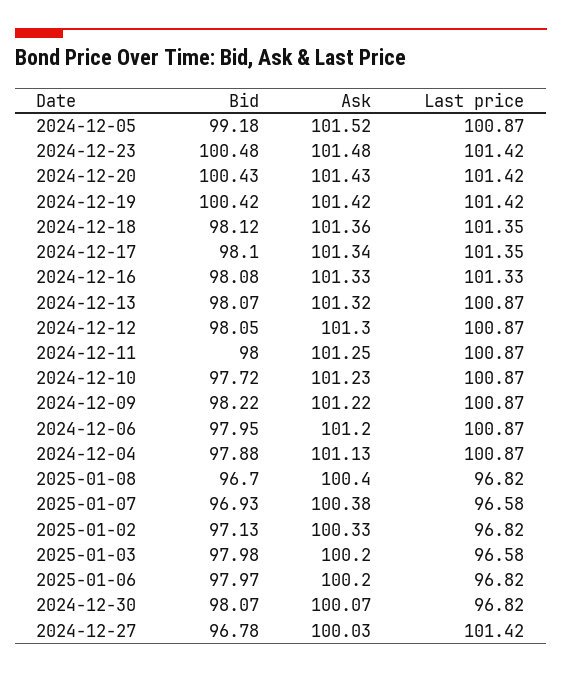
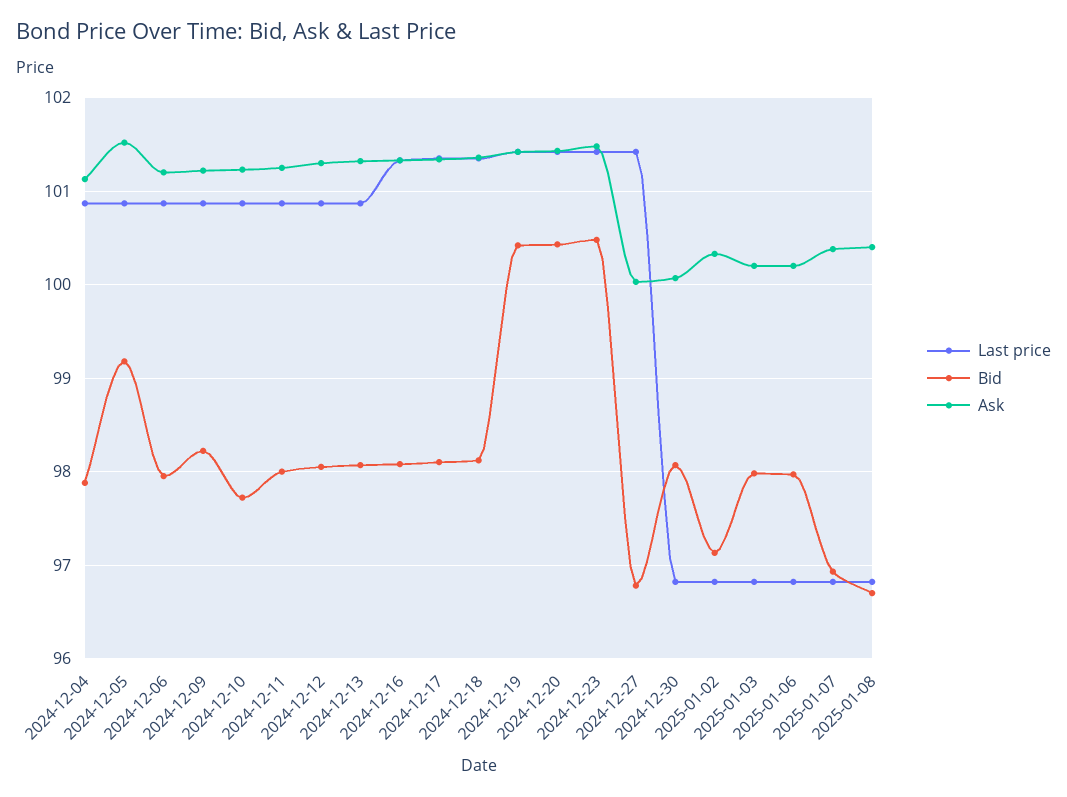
Last price, 2025-01-07: 96.58 -> 96.8
Last price, 2025-01-03: 96.58 -> 96.8

